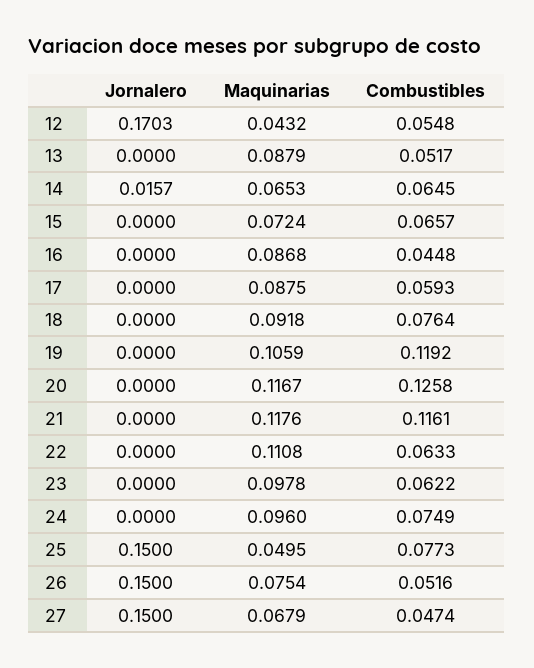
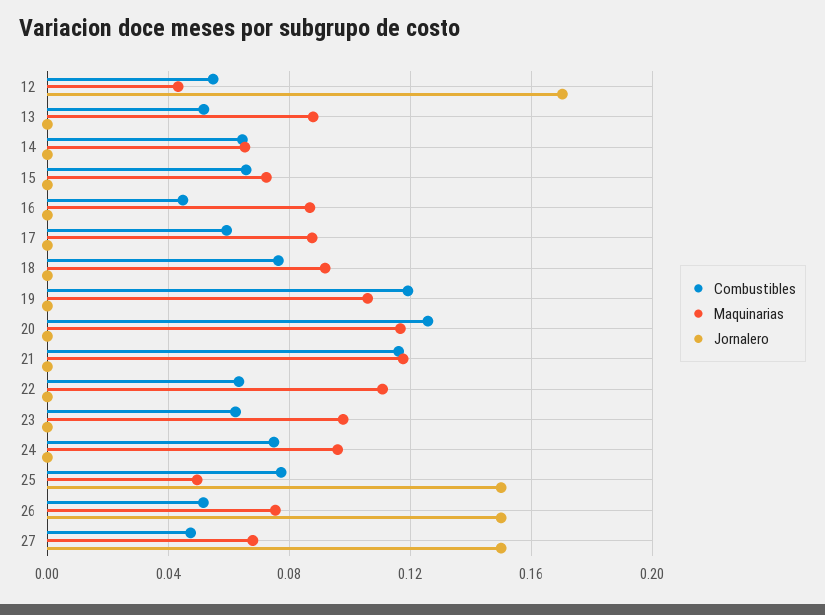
Jornalero, 14: 0.0157 -> 0

